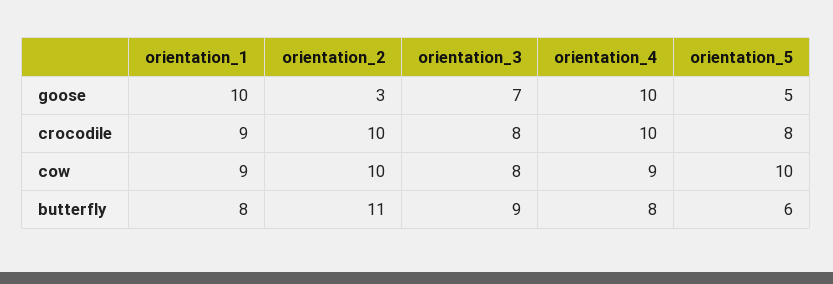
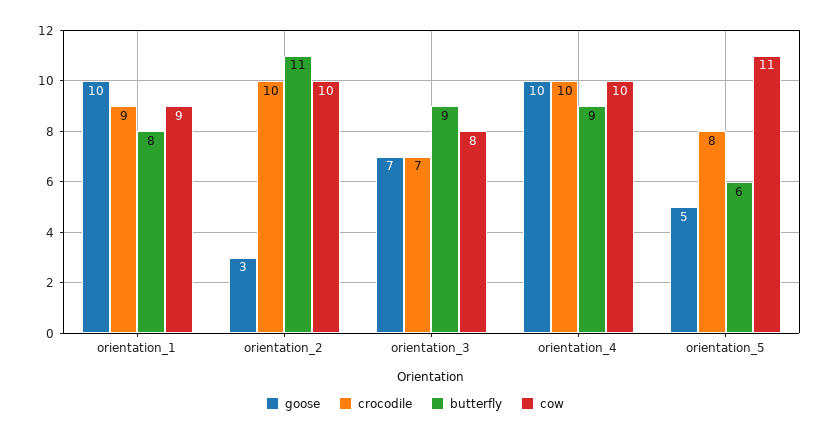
crocodile, orientation_3: 8 -> 7
cow, orientation_4: 9 -> 10
cow, orientation_5: 10 -> 11
butterfly, orientation_4: 8 -> 9

